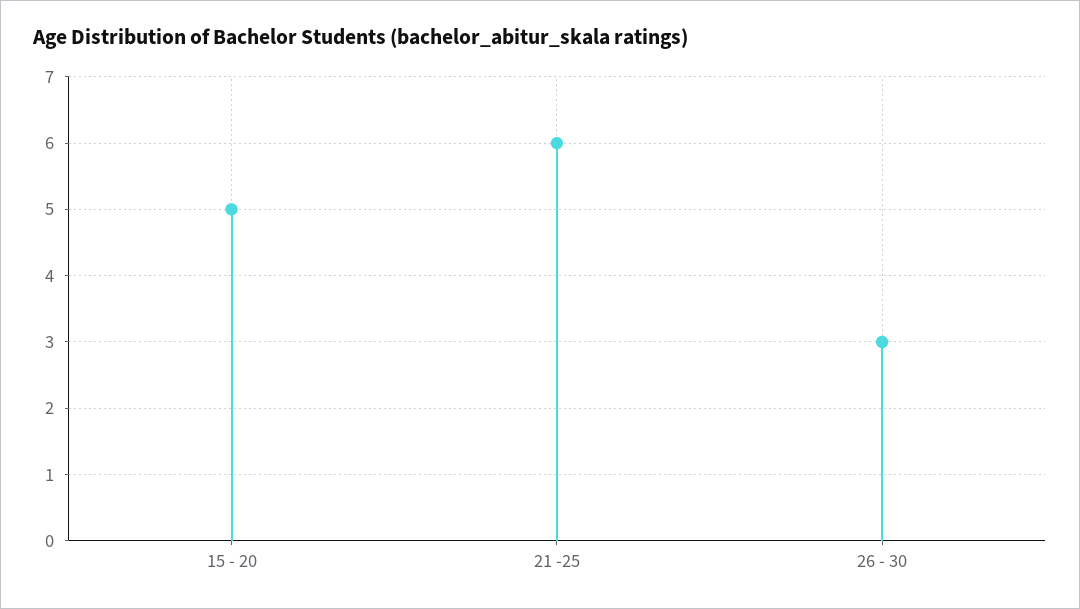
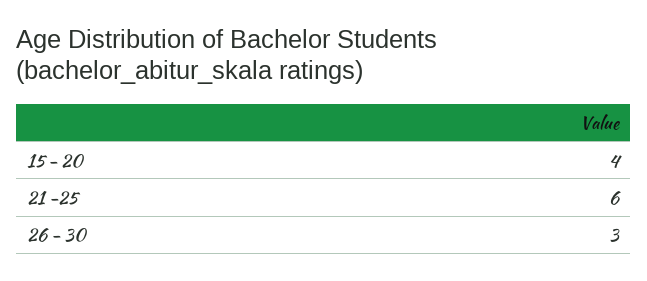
15 - 20: 5 -> 4

